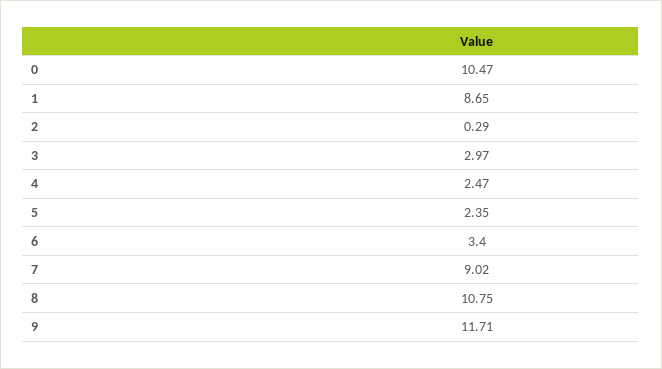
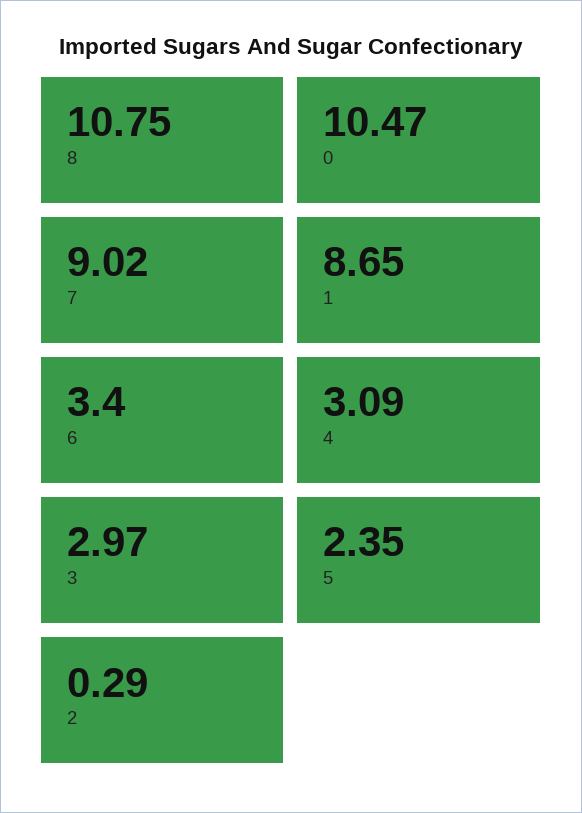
4: 2.47 -> 3.09
9: 11.71 -> none

